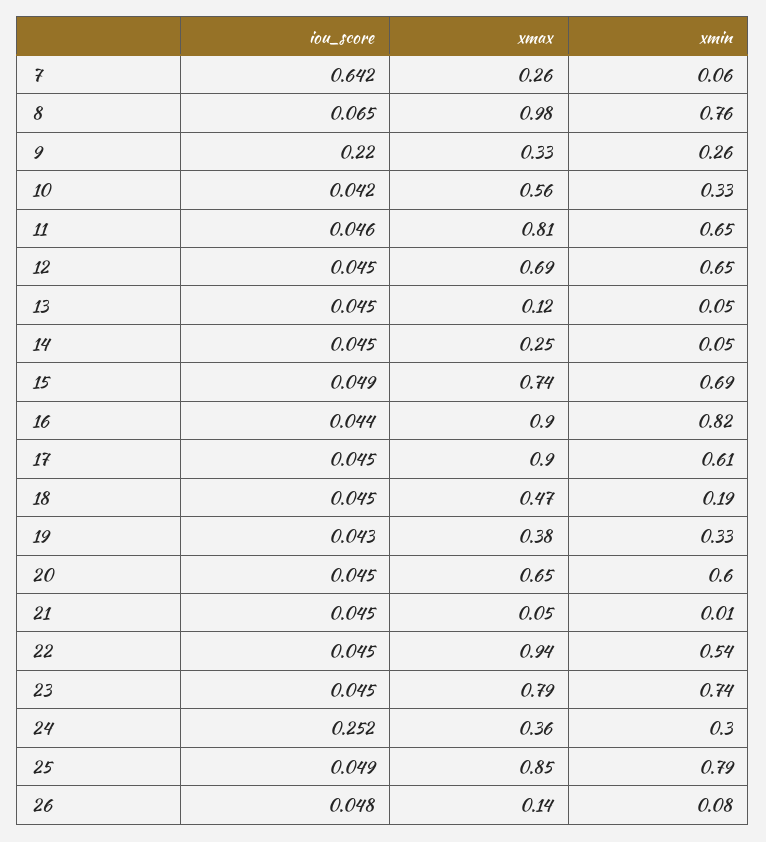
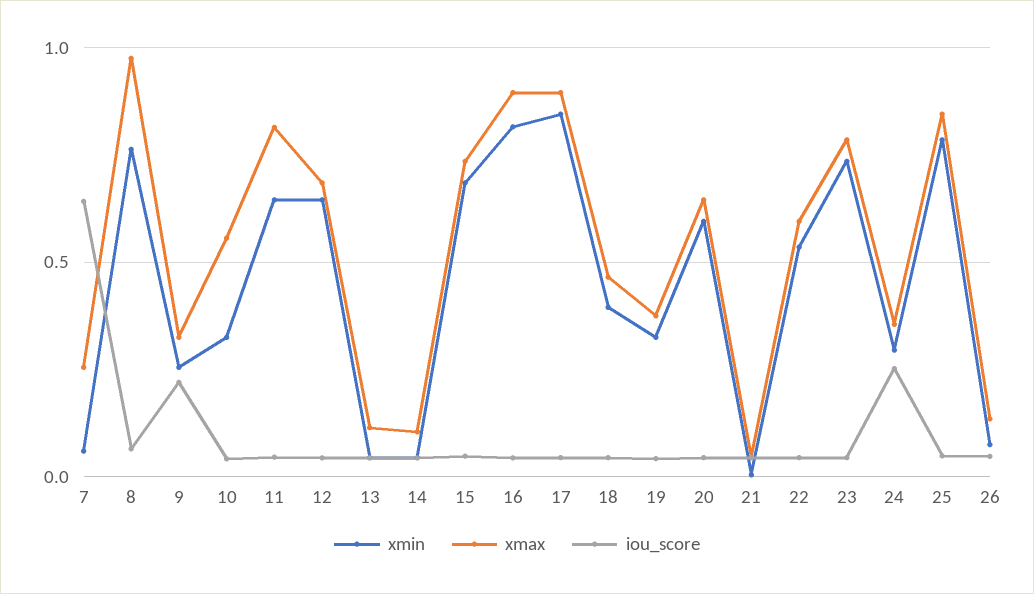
xmax, 14: 0.25 -> 0.1
xmin, 17: 0.61 -> 0.85
xmin, 18: 0.19 -> 0.4
xmax, 22: 0.94 -> 0.6

